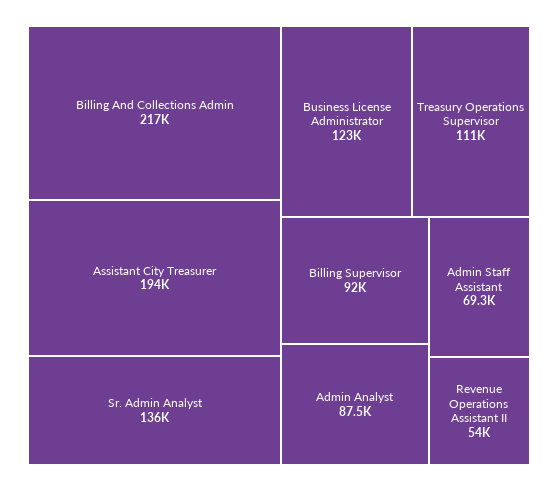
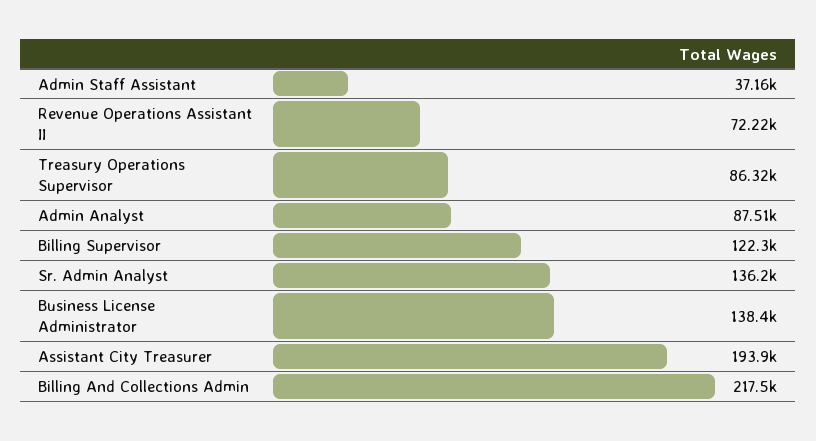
Business License Administrator: 123000 -> 138400
Treasury Operations Supervisor: 111000 -> 86320
Billing Supervisor: 92000 -> 122300
Admin Staff Assistant: 69300 -> 37160
Revenue Operations Assistant II: 54000 -> 72220

